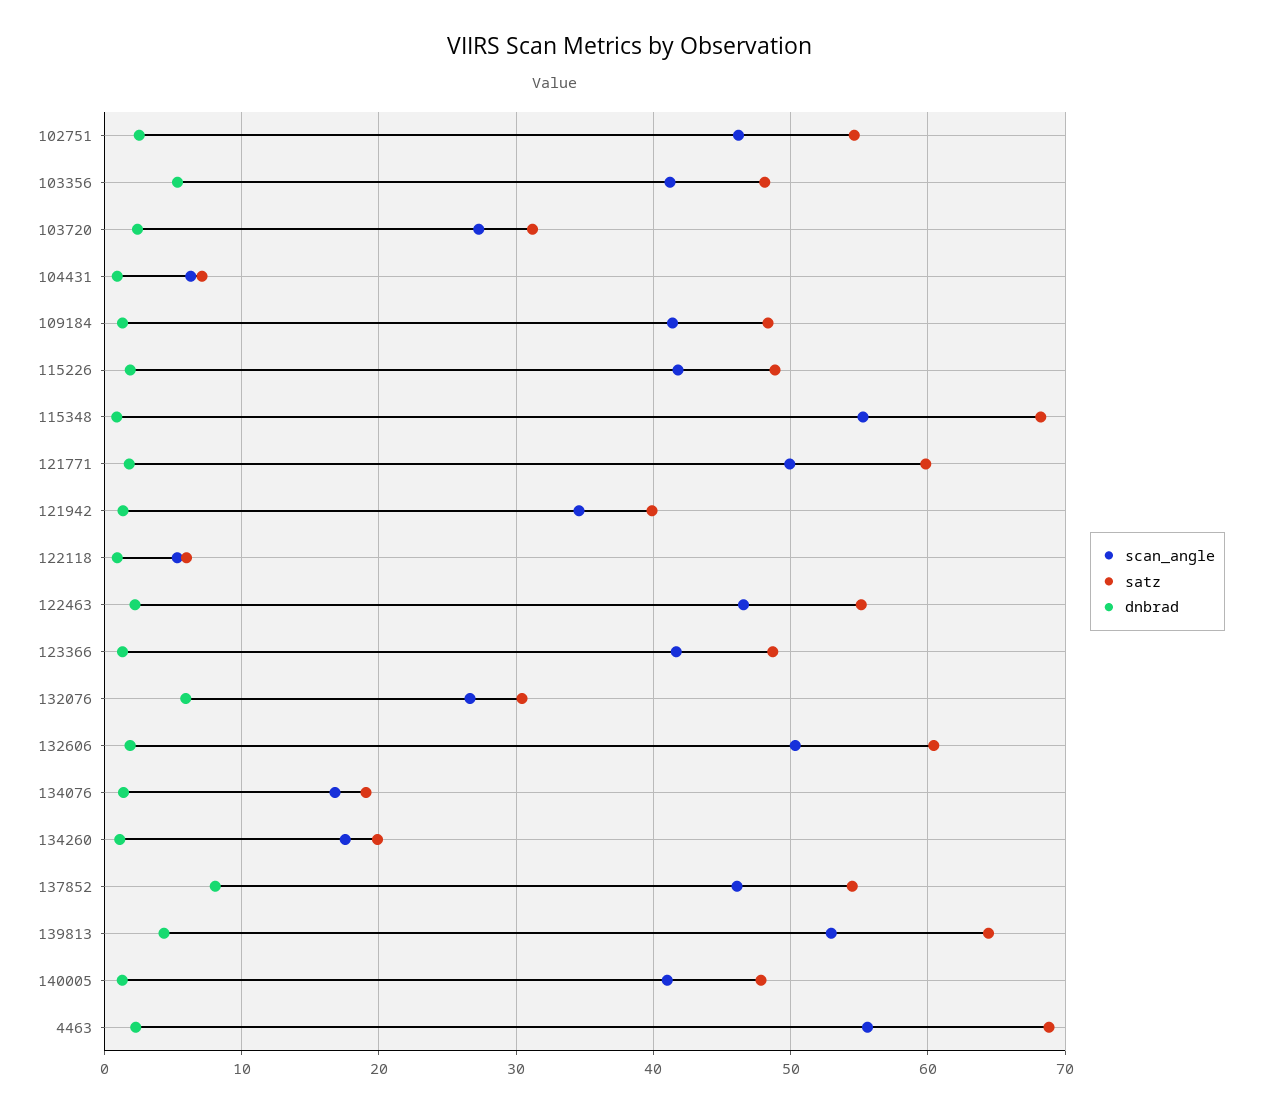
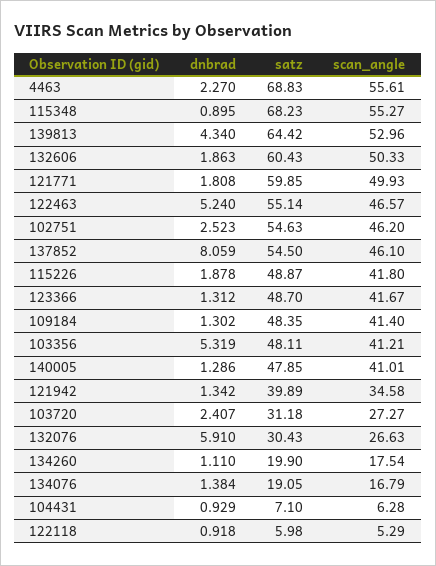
dnbrad, 122463: 2 -> 5.24

